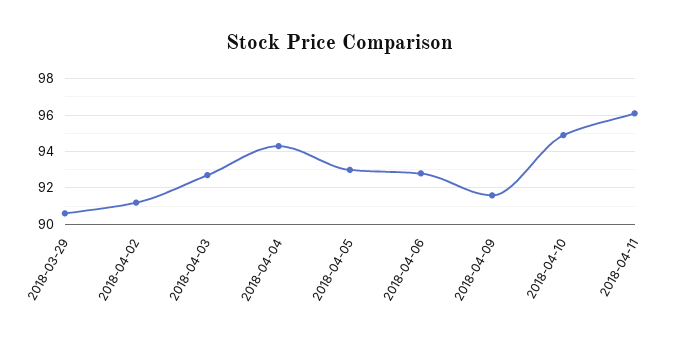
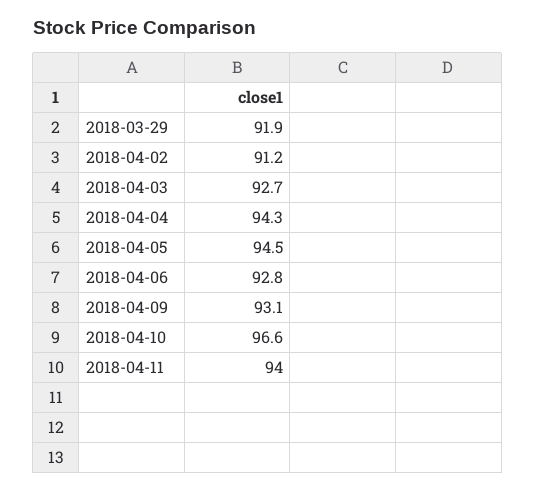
2018-03-29: 90.5 -> 91.9
2018-04-05: 93 -> 94.5
2018-04-09: 91.5 -> 93.1
2018-04-10: 95 -> 96.6
2018-04-11: 96 -> 94

